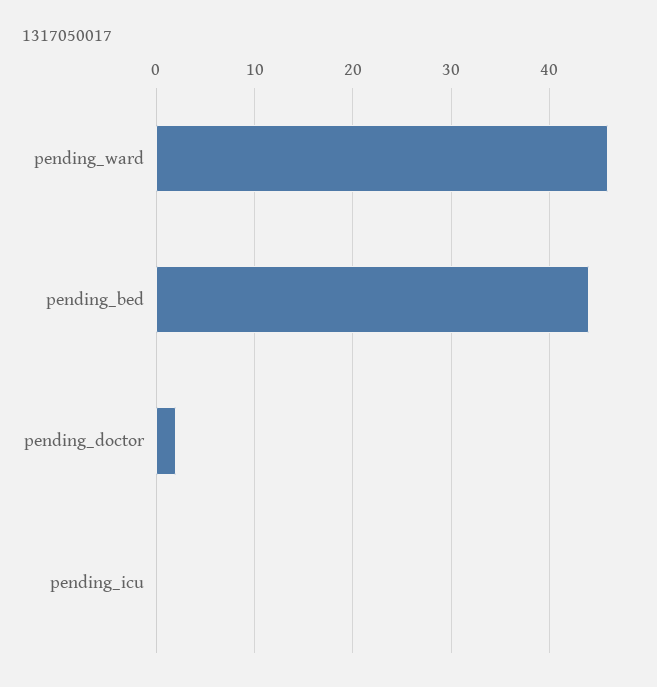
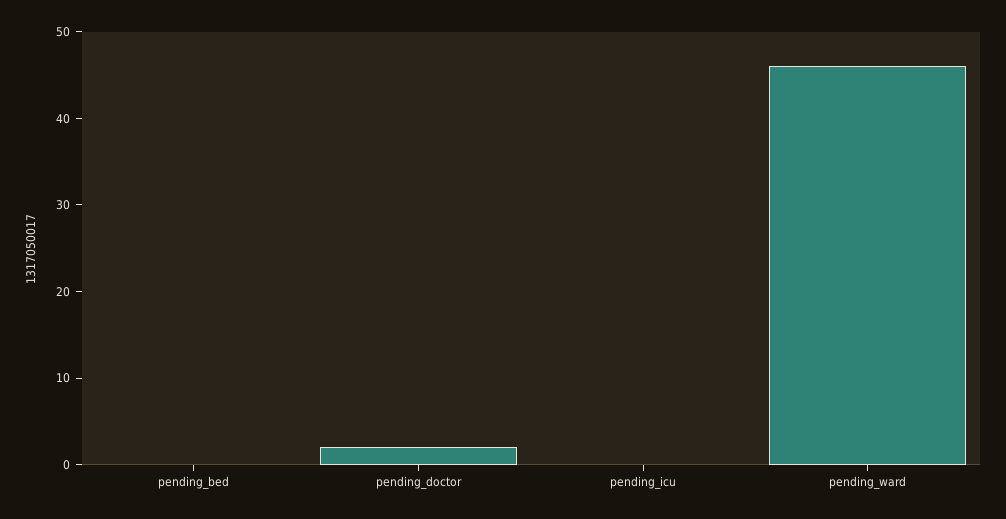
pending_bed: 44 -> 0

